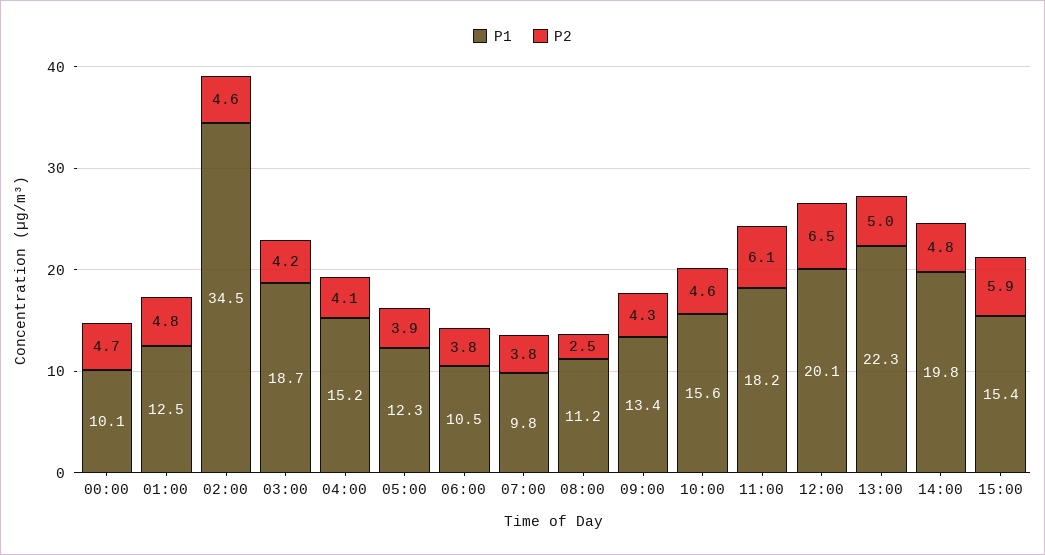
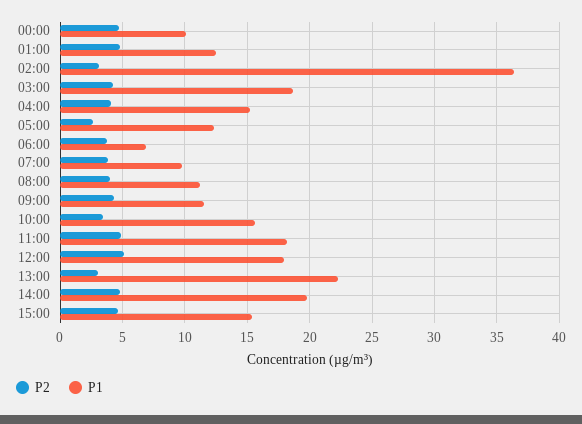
P1, 02:00: 34.5 -> 36.5
P2, 02:00: 4.6 -> 3
P2, 05:00: 3.9 -> 2.5
P1, 06:00: 10.5 -> 7
P2, 08:00: 2.5 -> 4
P1, 09:00: 13.4 -> 11.5
P2, 10:00: 4.6 -> 3.5
P2, 11:00: 6.1 -> 5
P1, 12:00: 20.1 -> 18
P2, 12:00: 6.5 -> 5
P2, 13:00: 5 -> 3
P2, 15:00: 5.9 -> 4.5

